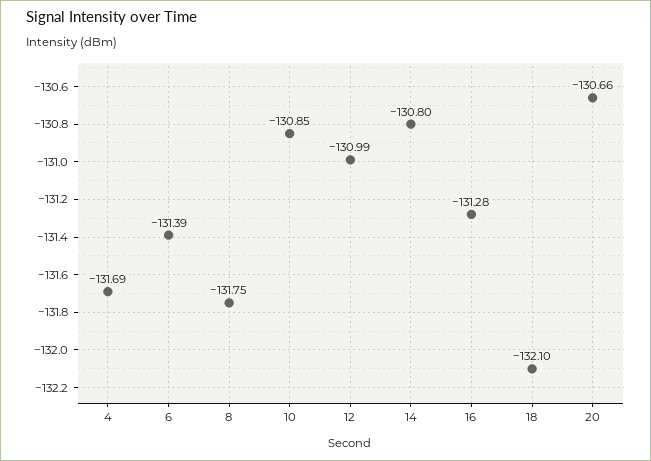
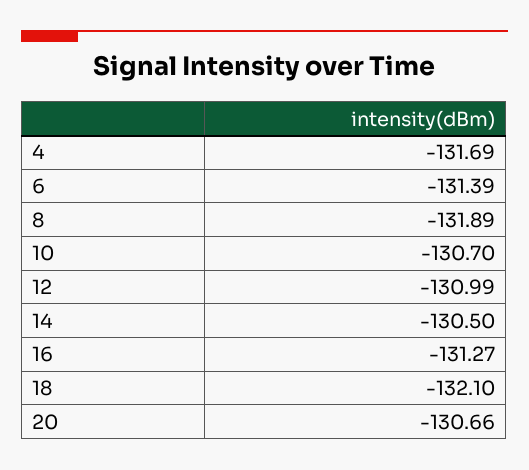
8: -131.75 -> -131.89
10: -130.85 -> -130.7
14: -130.8 -> -130.5
16: -131.28 -> -131.27

